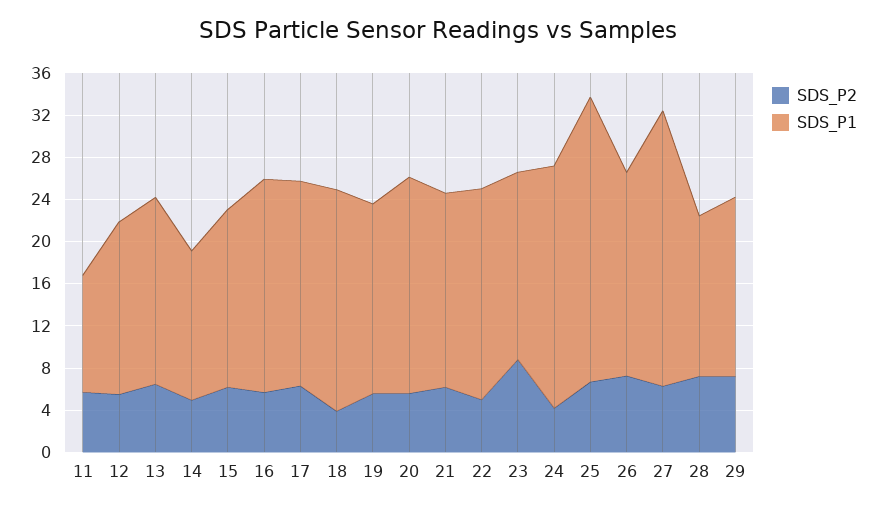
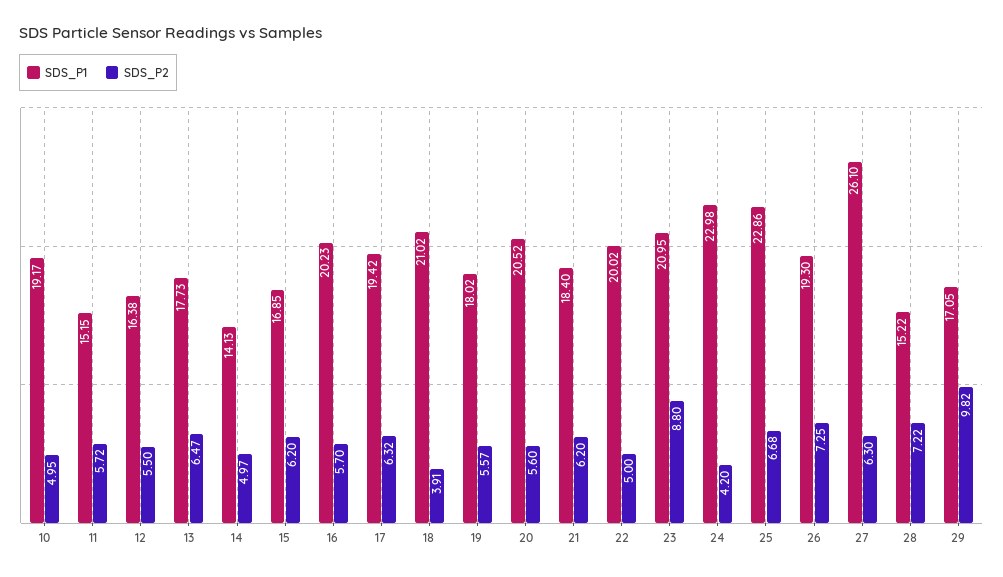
SDS_P1, 11: 11 -> 15.15
SDS_P1, 23: 18 -> 20.95
SDS_P1, 25: 27 -> 22.86
SDS_P2, 29: 7 -> 9.82
SDS_P1, 10: none -> 19.17
SDS_P2, 10: none -> 4.95

